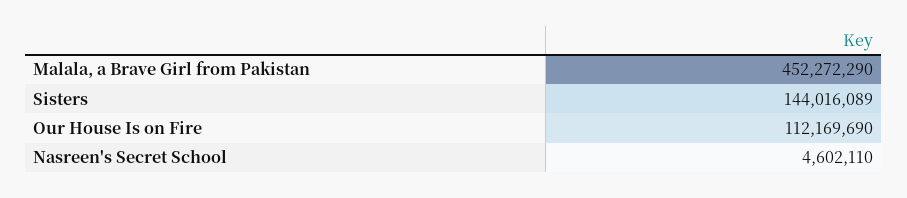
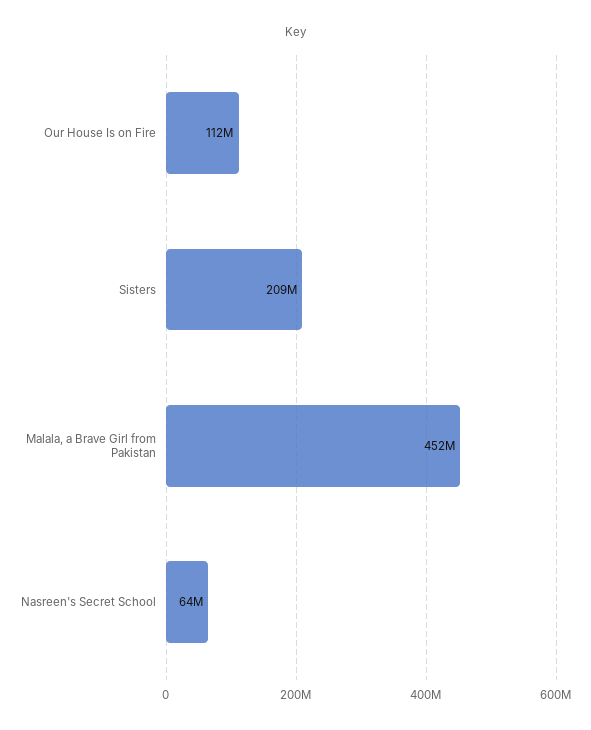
Sisters: 144016089 -> 209000000
Nasreen's Secret School: 4602110 -> 64000000

